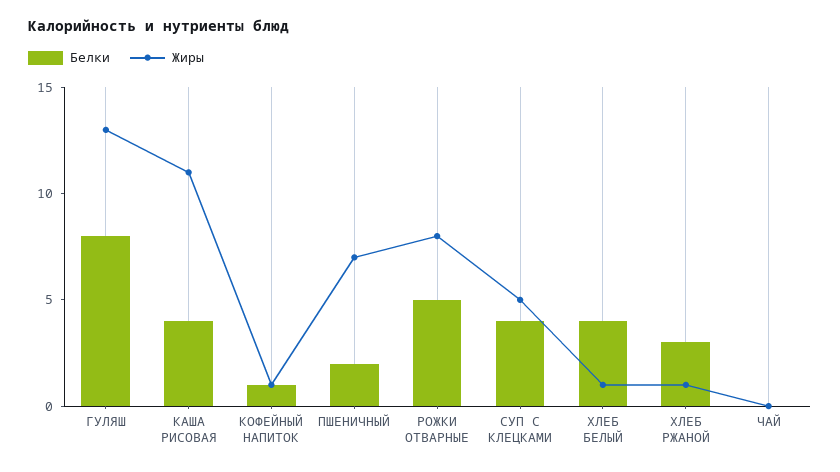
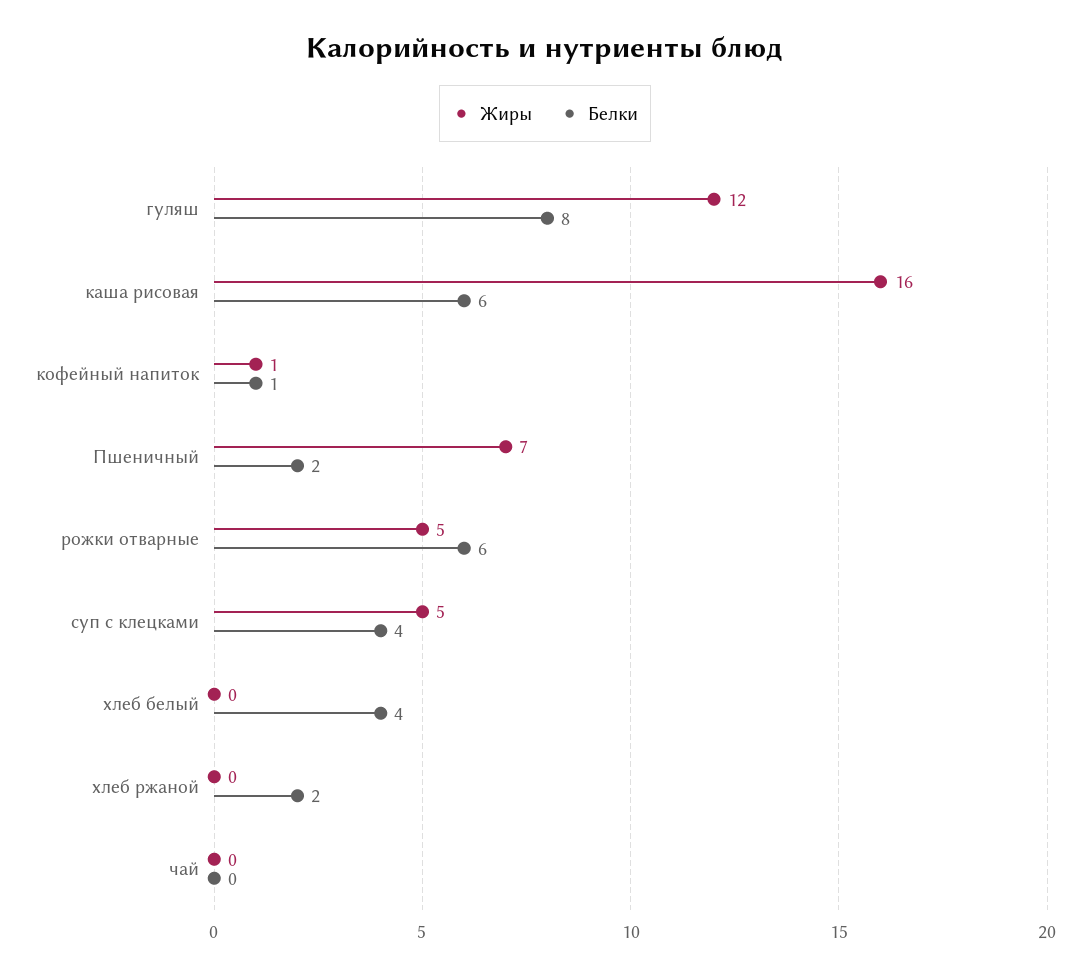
Жиры, ГУЛЯШ: 13 -> 12
Белки, КАША РИСОВАЯ: 4 -> 6
Жиры, КАША РИСОВАЯ: 11 -> 16
Белки, РОЖКИ ОТВАРНЫЕ: 5 -> 6
Жиры, РОЖКИ ОТВАРНЫЕ: 8 -> 5
Жиры, ХЛЕБ БЕЛЫЙ: 1 -> 0
Белки, ХЛЕБ РЖАНОЙ: 3 -> 2
Жиры, ХЛЕБ РЖАНОЙ: 1 -> 0

